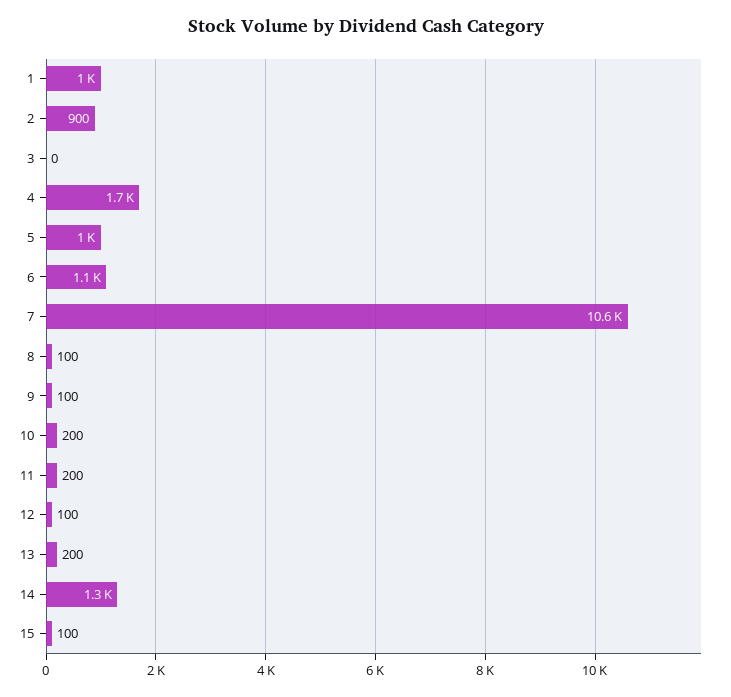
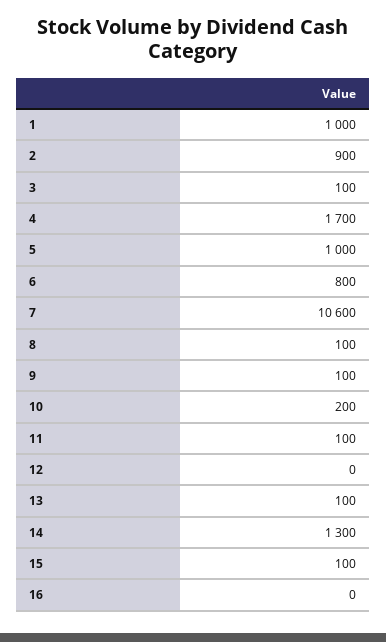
3: 0 -> 100
6: 1100 -> 800
11: 200 -> 100
12: 100 -> 0
13: 200 -> 100
16: none -> 0

